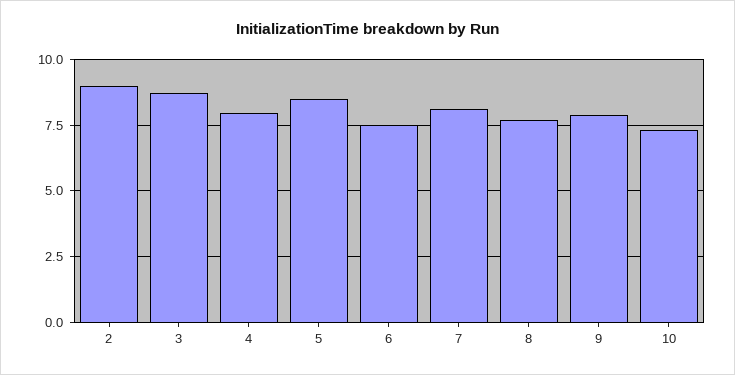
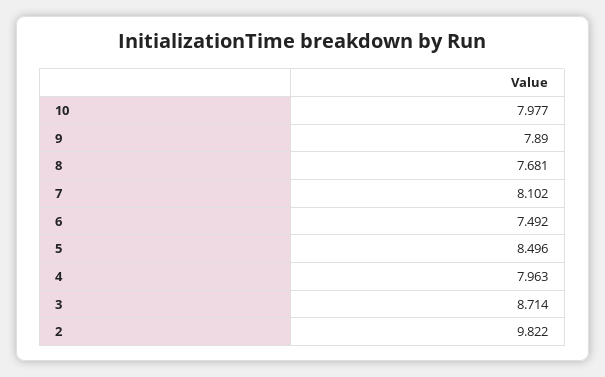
2: 9 -> 9.822
10: 7.25 -> 7.977

